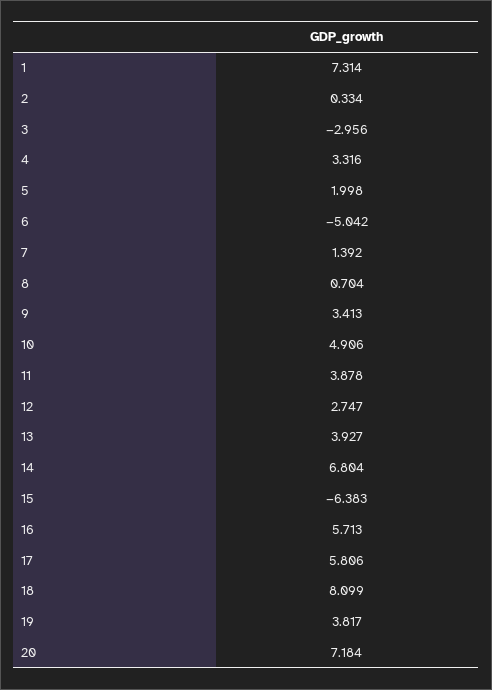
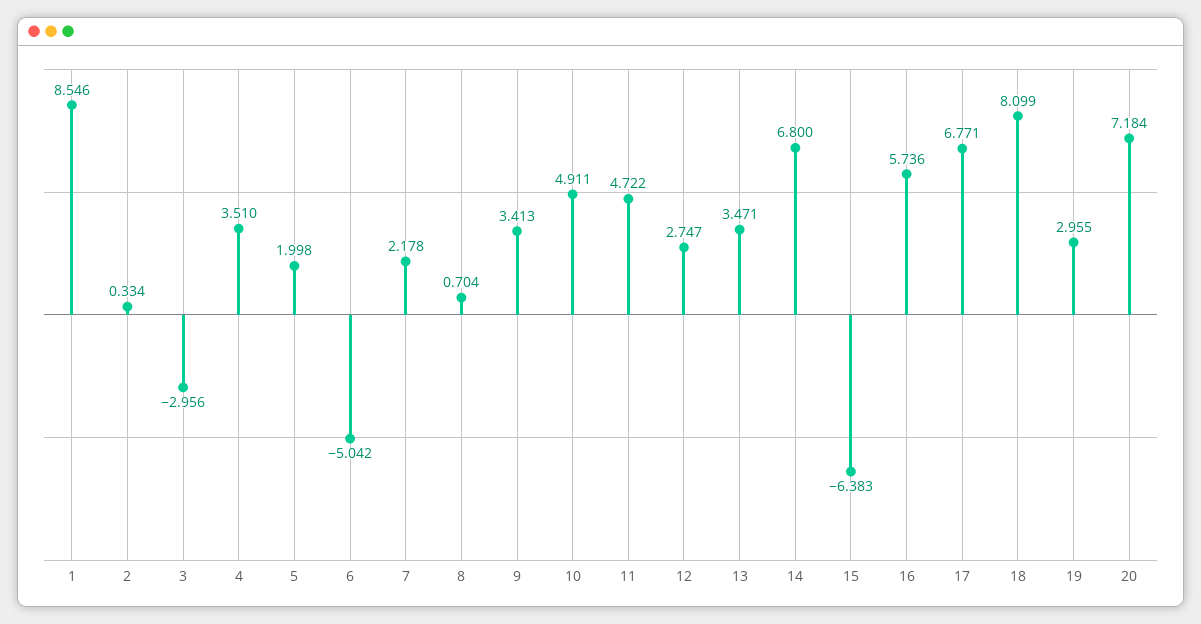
1: 7.314 -> 8.546
4: 3.316 -> 3.51
7: 1.392 -> 2.178
10: 4.906 -> 4.911
11: 3.878 -> 4.722
13: 3.927 -> 3.471
14: 6.804 -> 6.8
16: 5.713 -> 5.736
17: 5.806 -> 6.771
19: 3.817 -> 2.955

